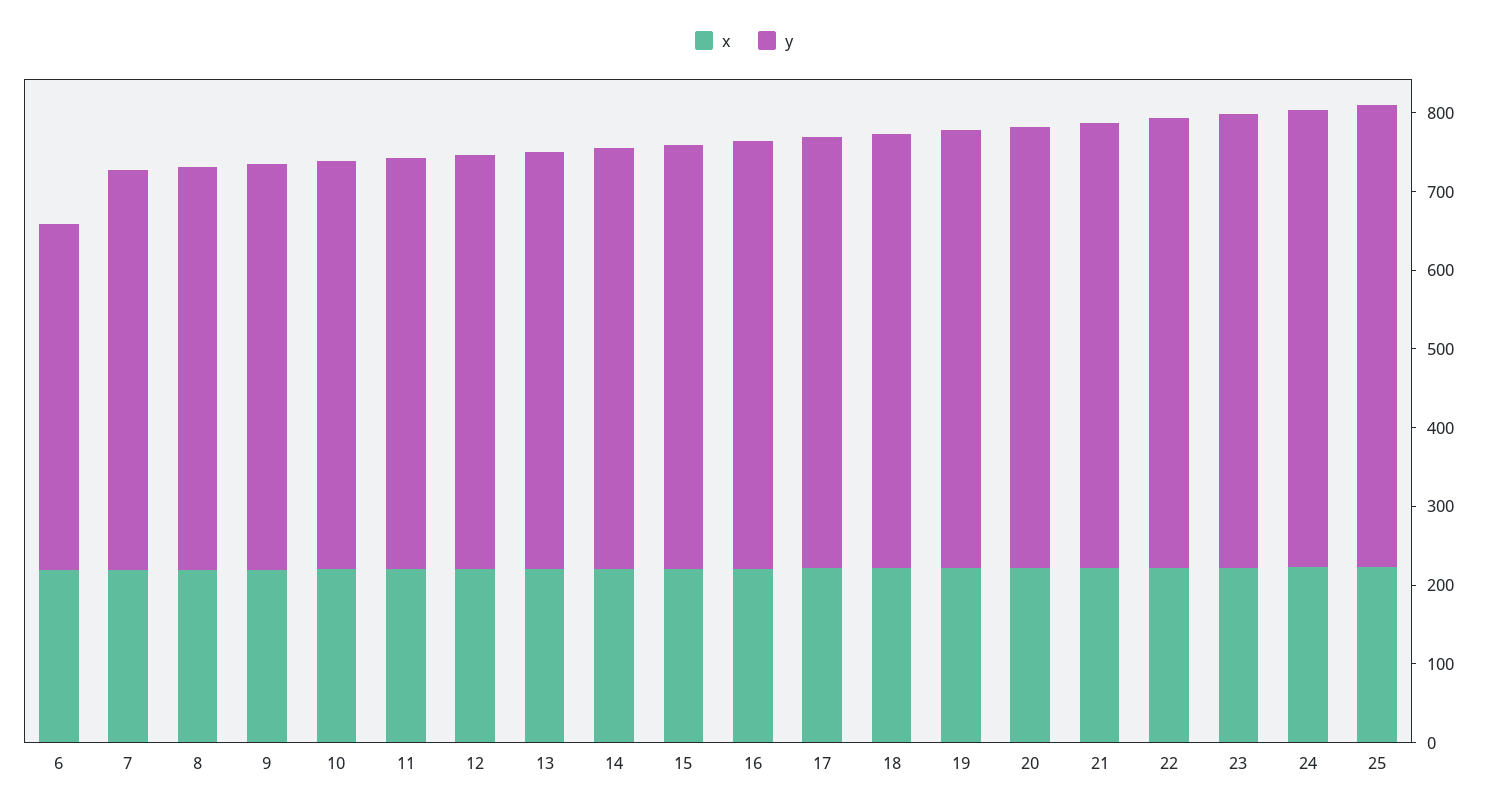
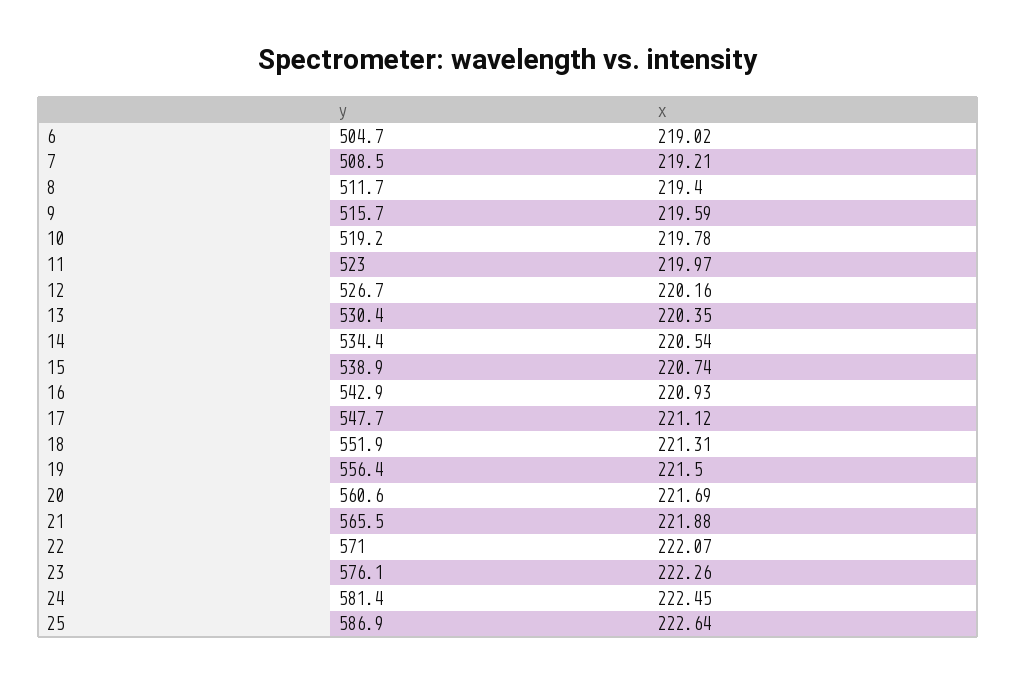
y, 6: 440 -> 504.7

